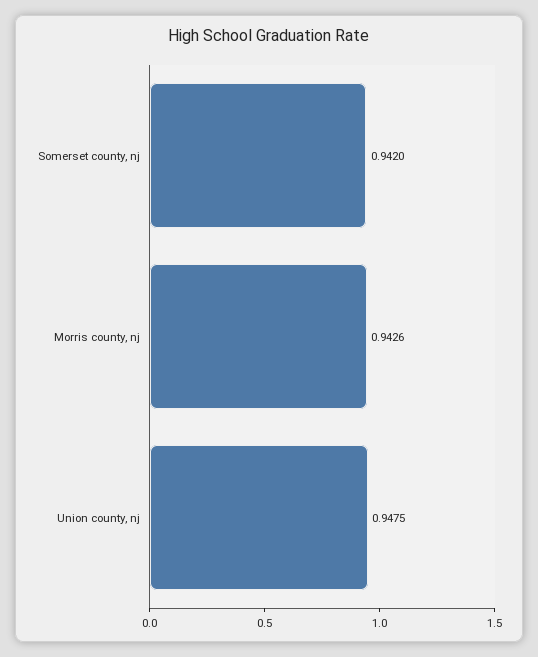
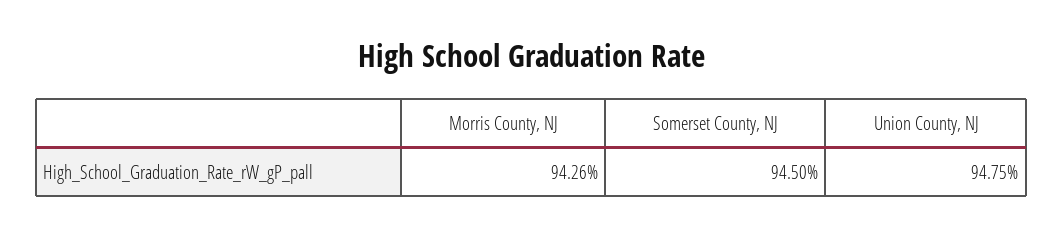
Somerset county, nj: 0.942 -> 0.945

